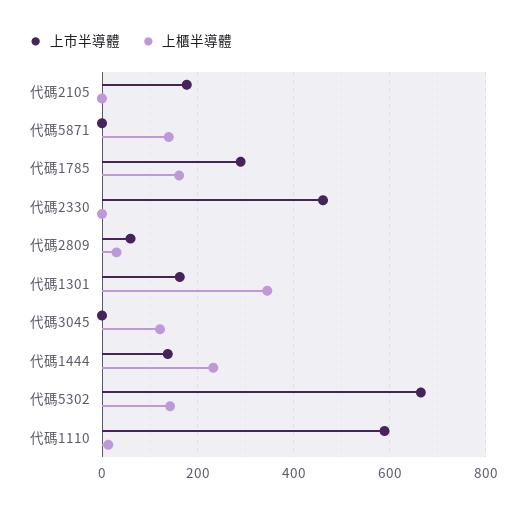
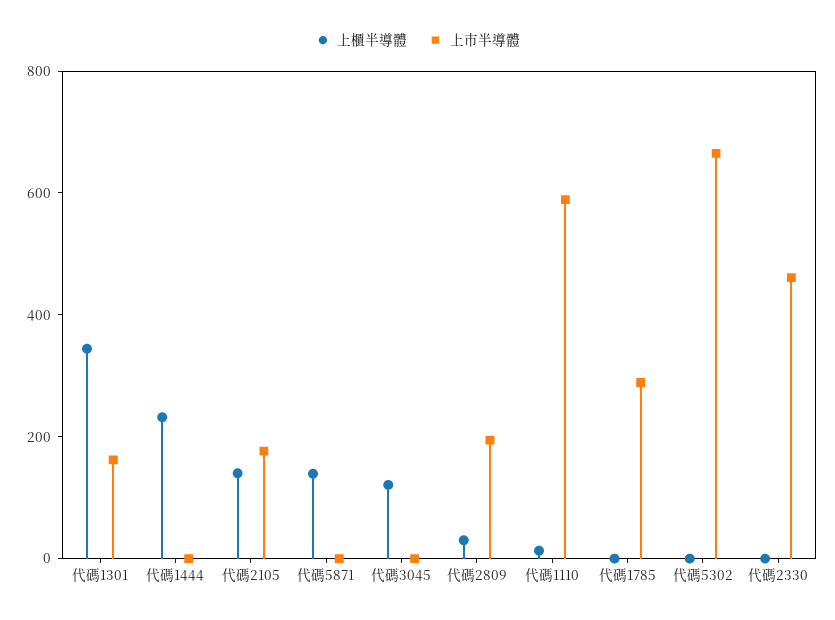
上櫃半導體, 代碼2105: 0 -> 150
上櫃半導體, 代碼1785: 160 -> 0
上市半導體, 代碼2809: 60 -> 200
上市半導體, 代碼1444: 140 -> 0
上櫃半導體, 代碼5302: 140 -> 0

